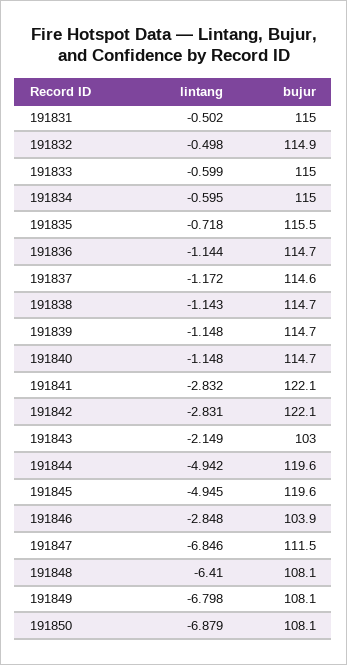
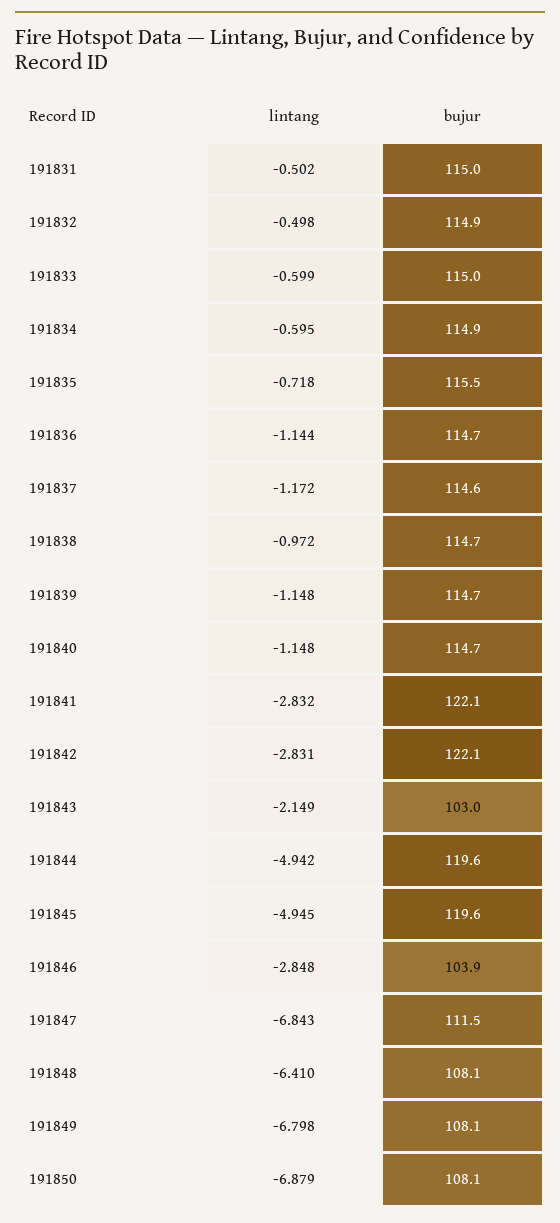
bujur, 191834: 115 -> 114.9
lintang, 191838: -1.143 -> -0.972
lintang, 191847: -6.846 -> -6.843

